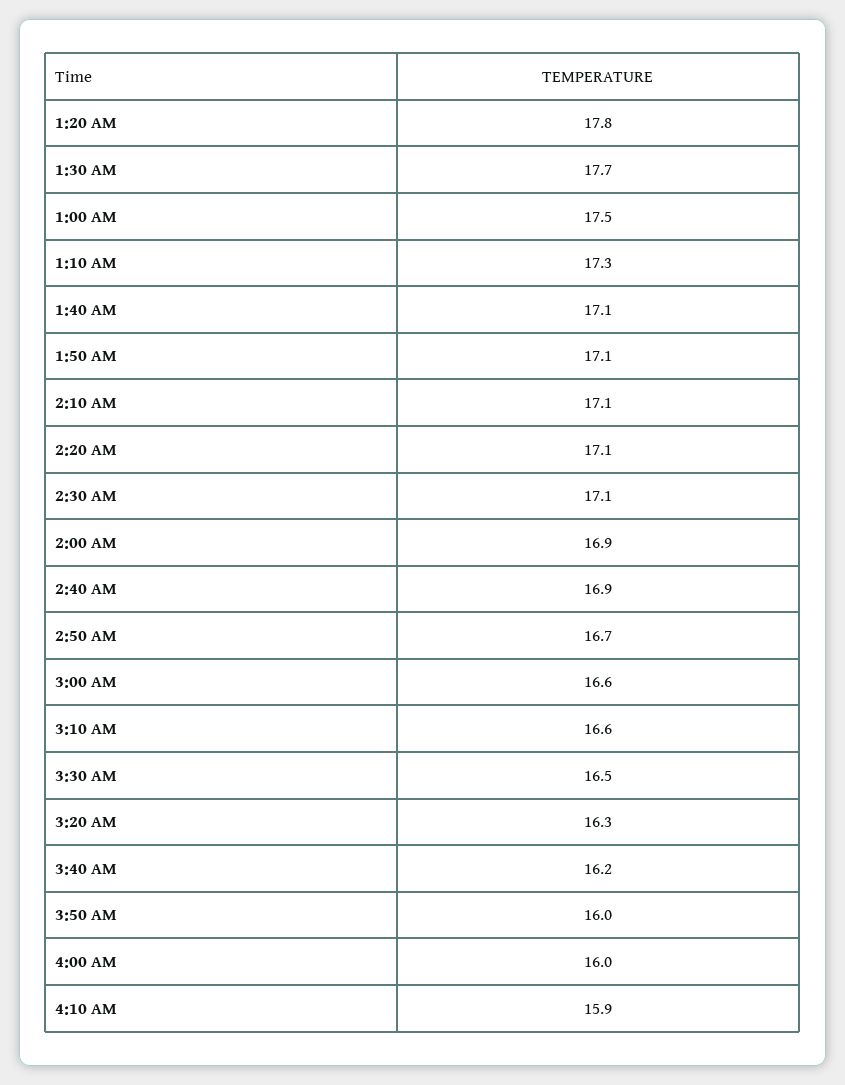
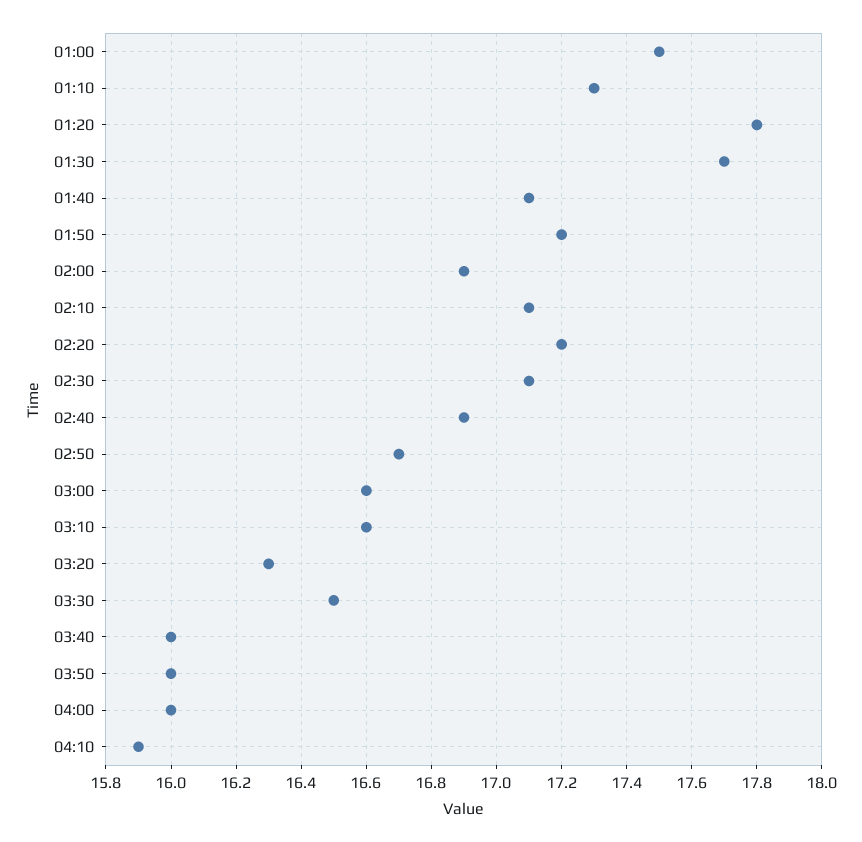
1:50 AM: 17.1 -> 17.2
2:20 AM: 17.1 -> 17.2
3:40 AM: 16.2 -> 16

